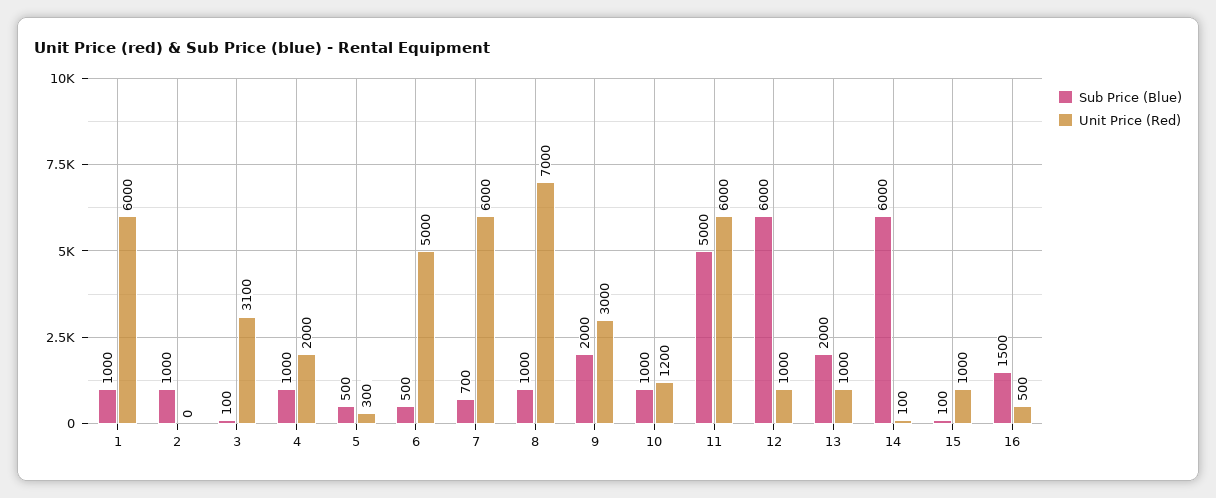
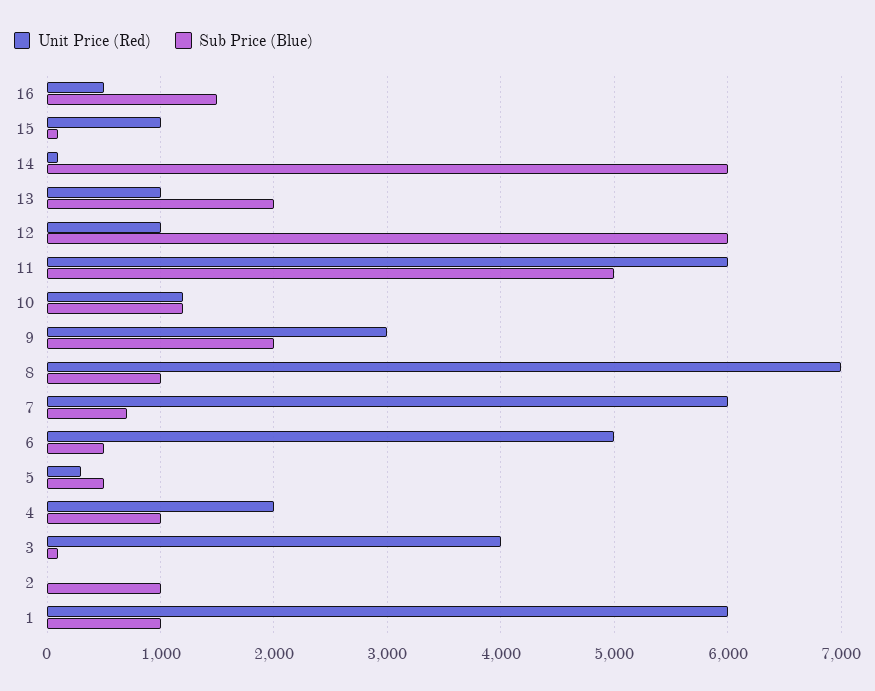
Unit Price (Red), 3: 3100 -> 4000
Sub Price (Blue), 10: 1000 -> 1200

